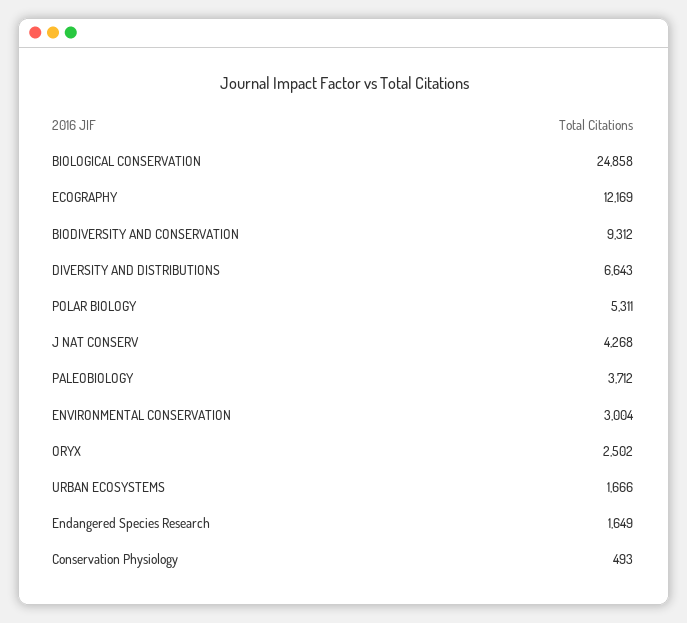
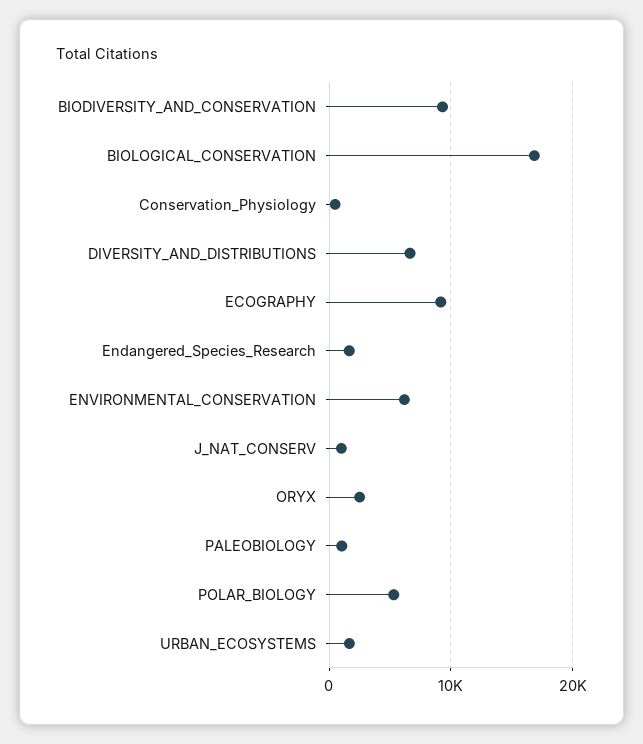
BIOLOGICAL CONSERVATION: 24858 -> 17000
ECOGRAPHY: 12169 -> 9000
J NAT CONSERV: 4268 -> 1000
PALEOBIOLOGY: 3712 -> 1000
ENVIRONMENTAL CONSERVATION: 3004 -> 6000

